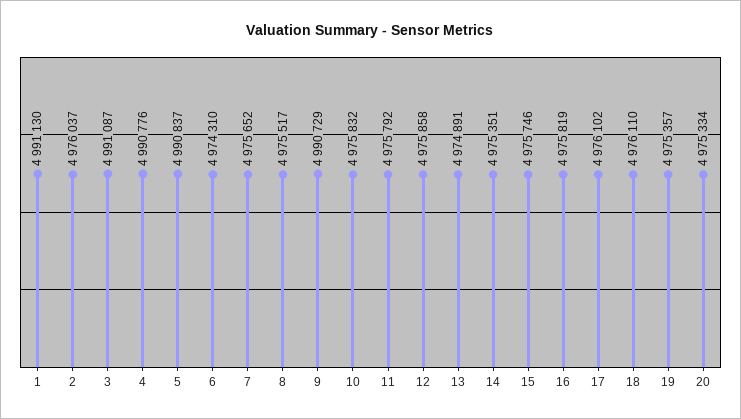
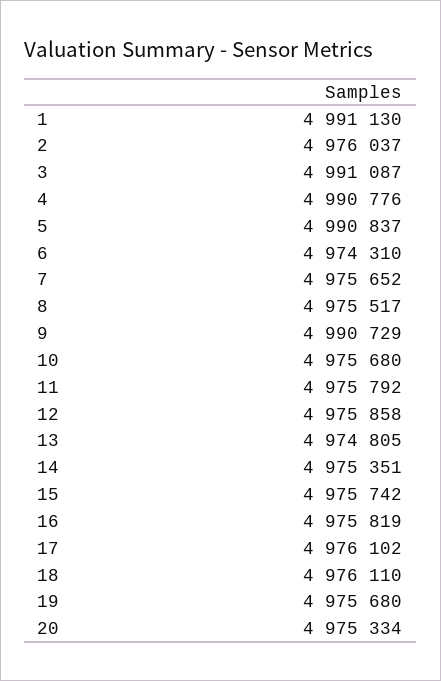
10: 4975832 -> 4975680
13: 4974891 -> 4974805
15: 4975746 -> 4975742
19: 4975357 -> 4975680

